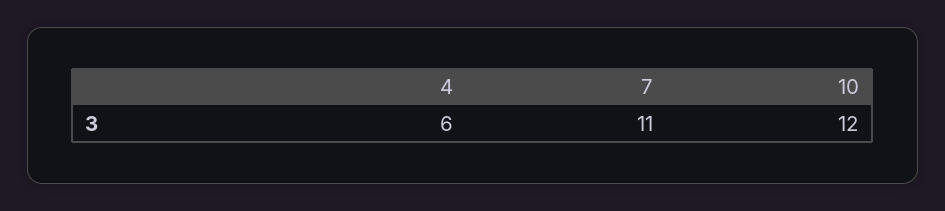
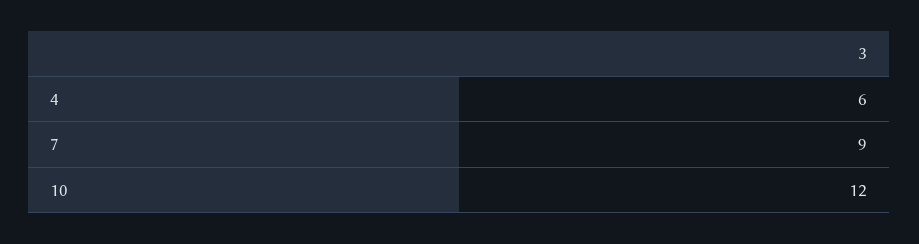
7: 11 -> 9

